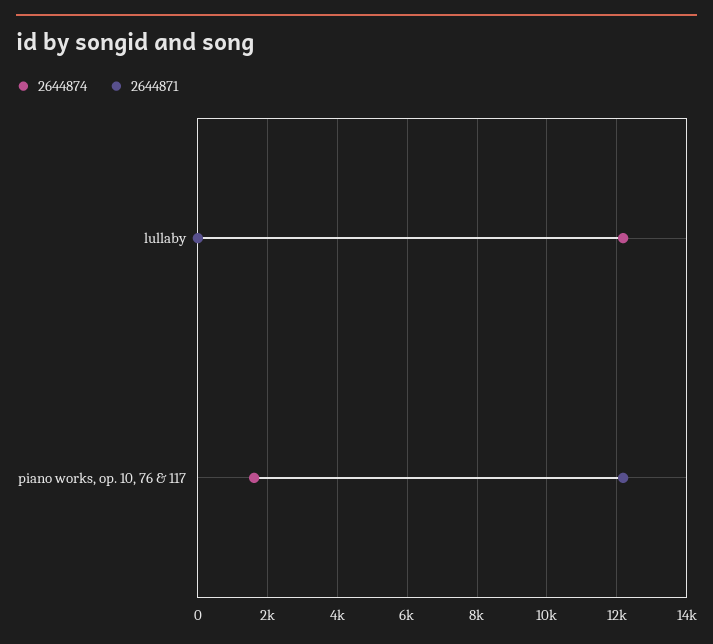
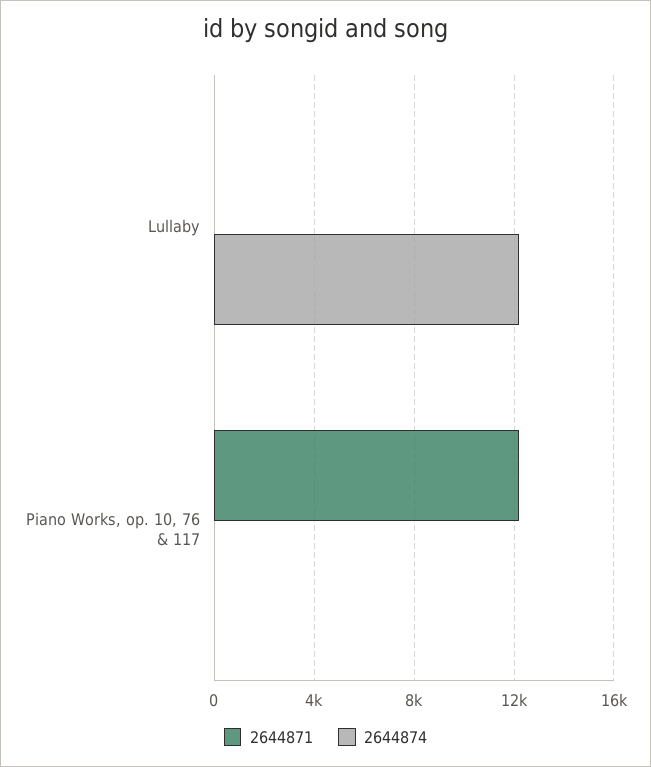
2644874, piano works, op. 10, 76 & 117: 1600 -> 0

